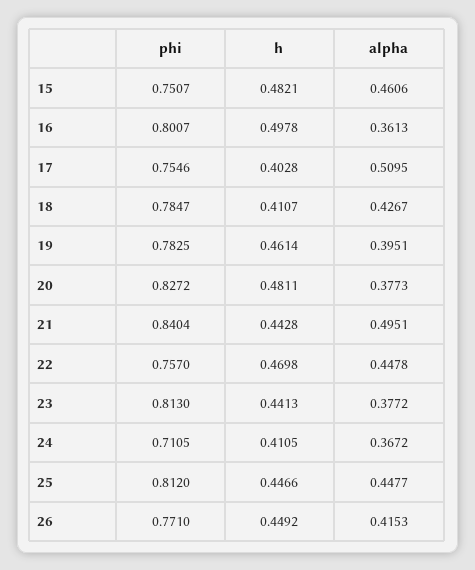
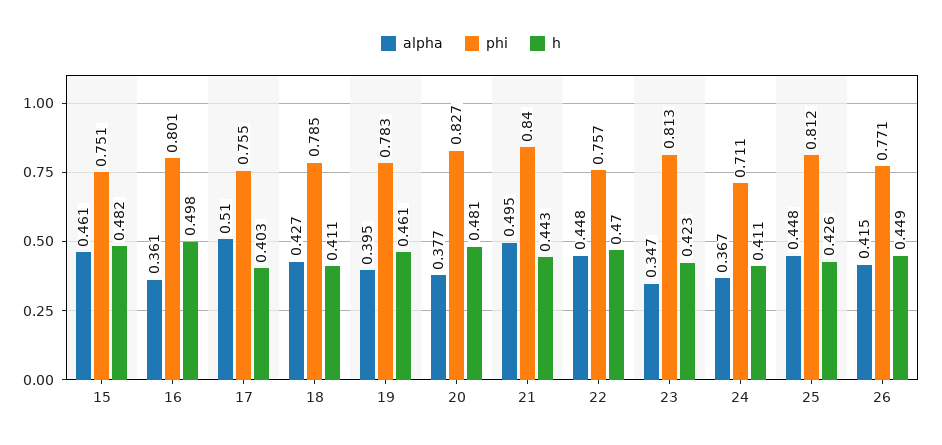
h, 23: 0.4413 -> 0.423
alpha, 23: 0.3772 -> 0.347
h, 25: 0.4466 -> 0.426

